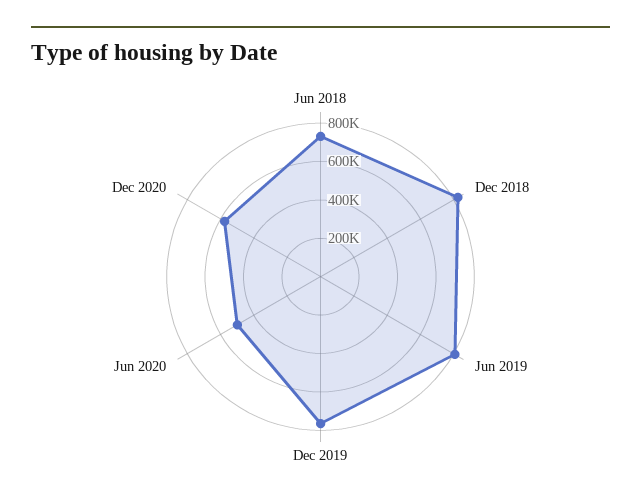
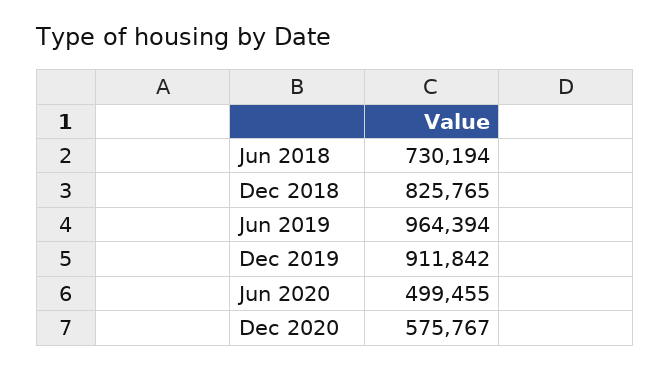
Jun 2019: 800000 -> 964394
Dec 2019: 750000 -> 911842

